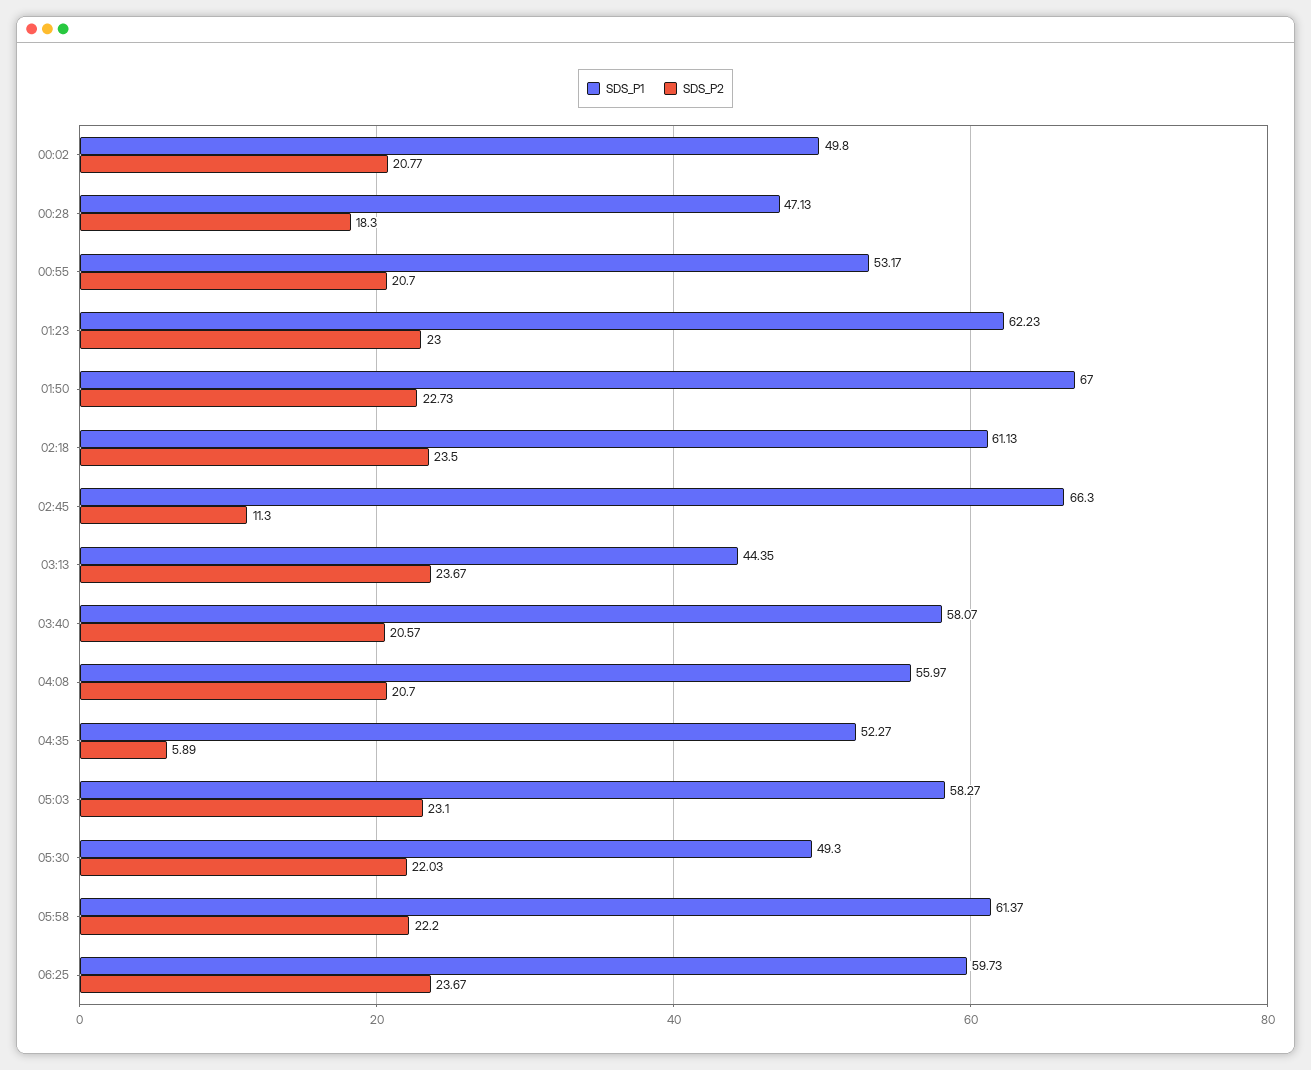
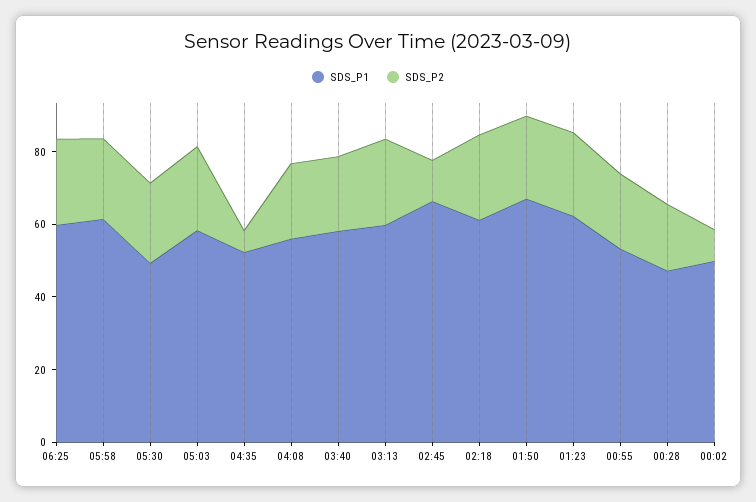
SDS_P2, 00:02: 20.77 -> 10
SDS_P1, 03:13: 44.35 -> 60

